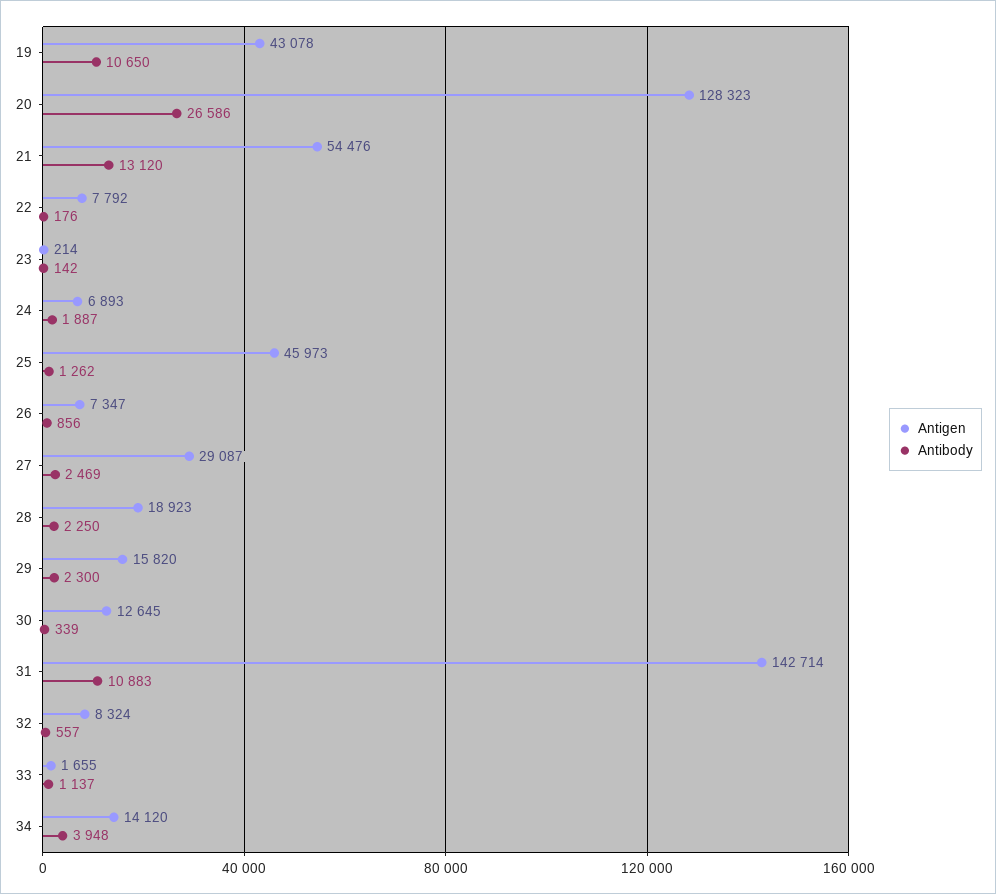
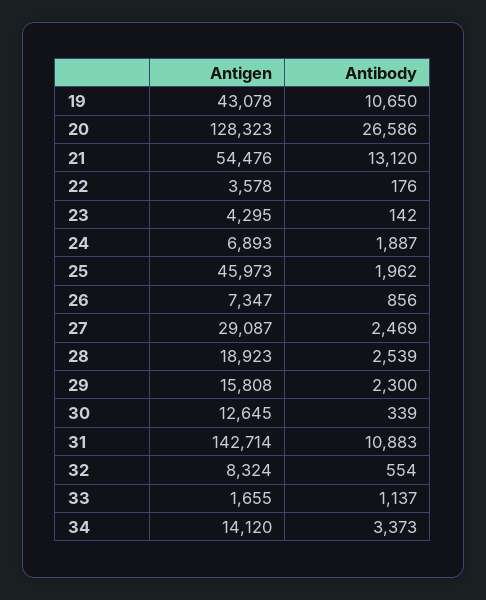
Antigen, 22: 7792 -> 3578
Antigen, 23: 214 -> 4295
Antibody, 25: 1262 -> 1962
Antibody, 28: 2250 -> 2539
Antigen, 29: 15820 -> 15808
Antibody, 32: 557 -> 554
Antibody, 34: 3948 -> 3373

